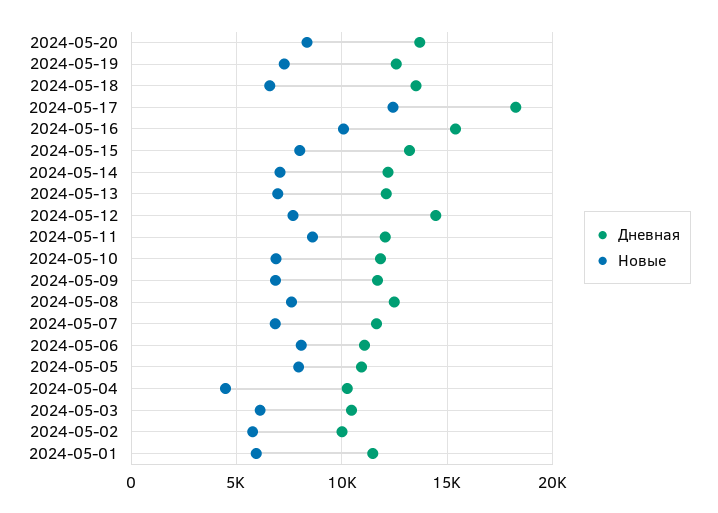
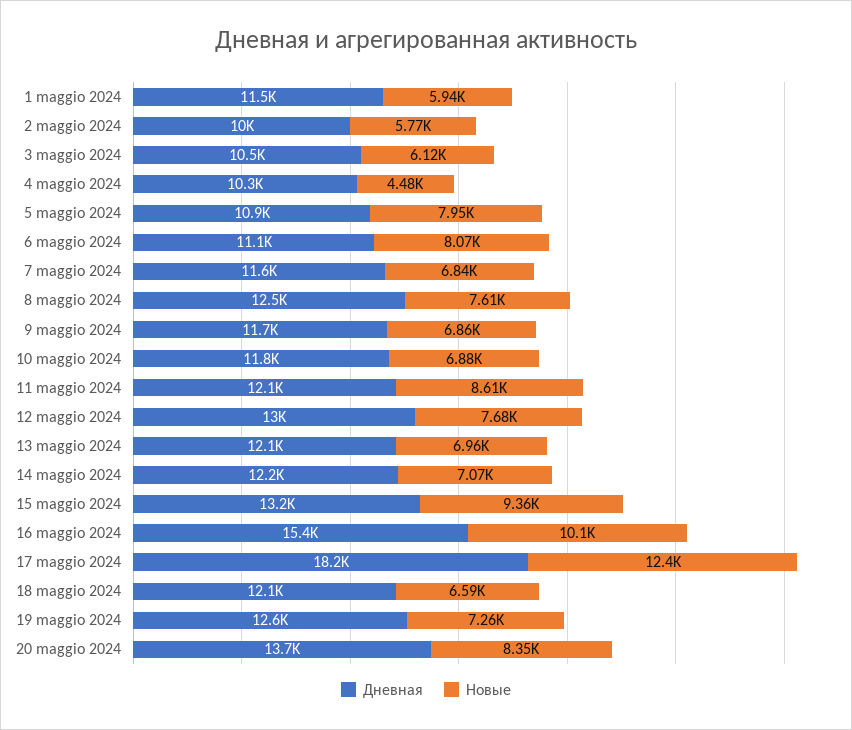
Дневная, 2024-05-18: 13500 -> 12100
Новые, 2024-05-15: 8000 -> 9360
Дневная, 2024-05-12: 14500 -> 13000

